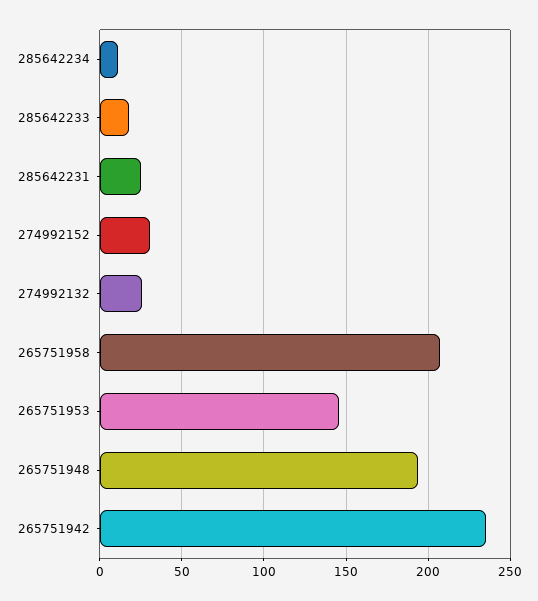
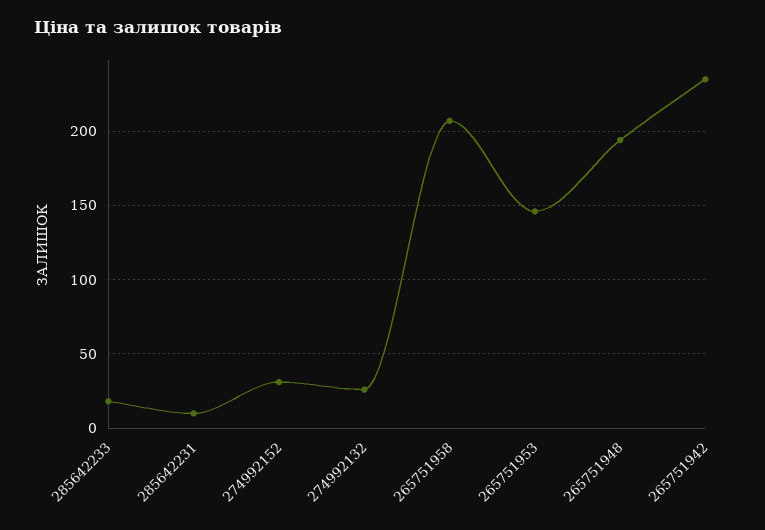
285642234: 10 -> none
285642231: 25 -> 10

